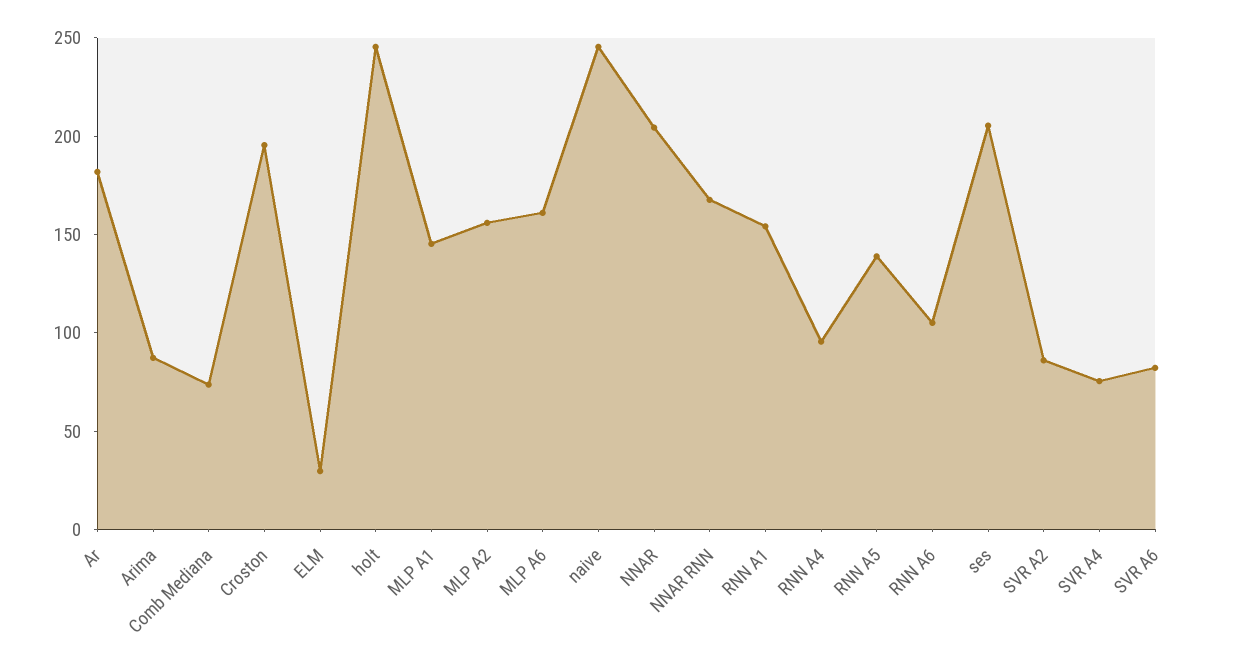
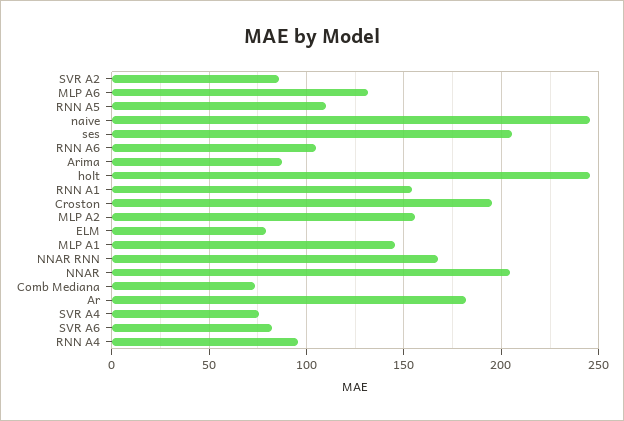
ELM: 30 -> 80
MLP A6: 160 -> 130
RNN A5: 140 -> 110

